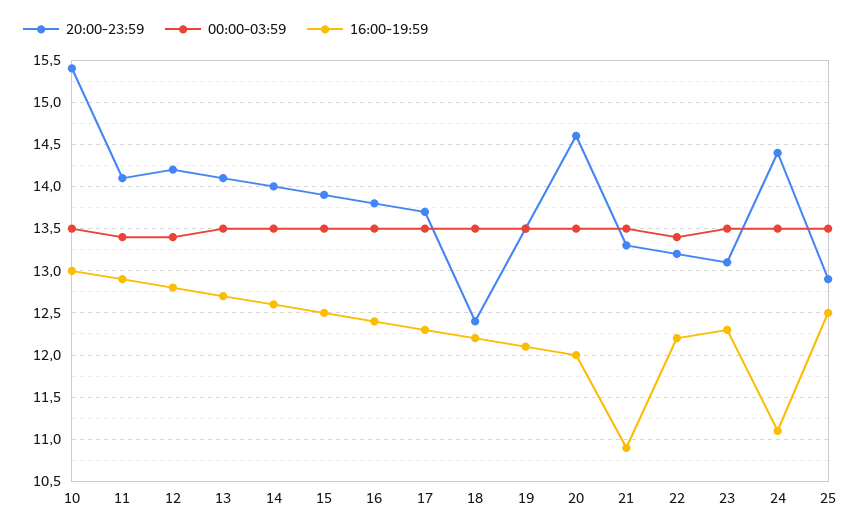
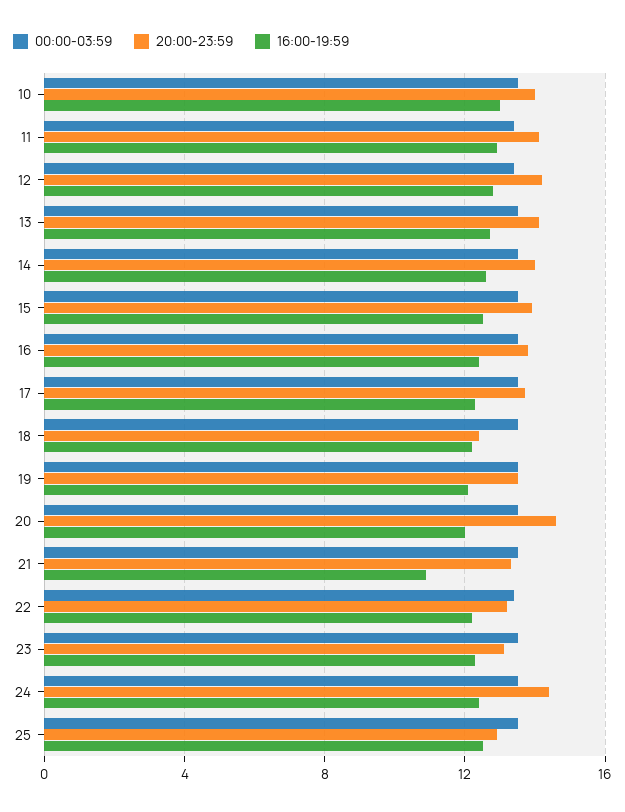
20:00-23:59, 10: 15.4 -> 14
16:00-19:59, 24: 11.1 -> 12.5

